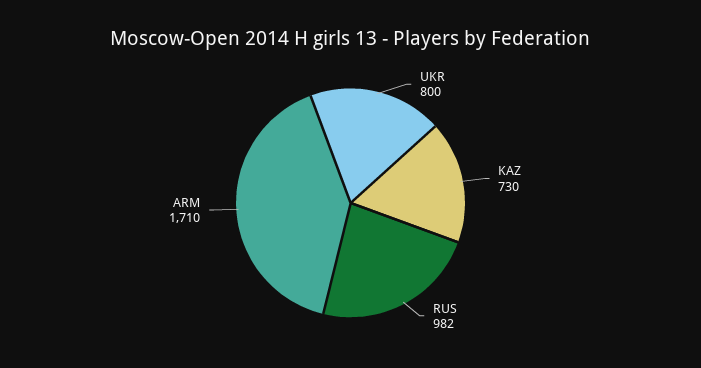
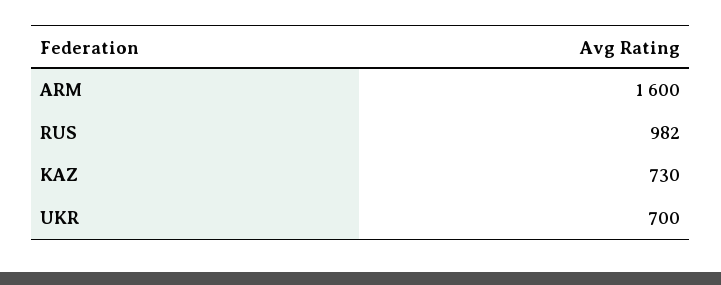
UKR: 800 -> 700
ARM: 1710 -> 1600

